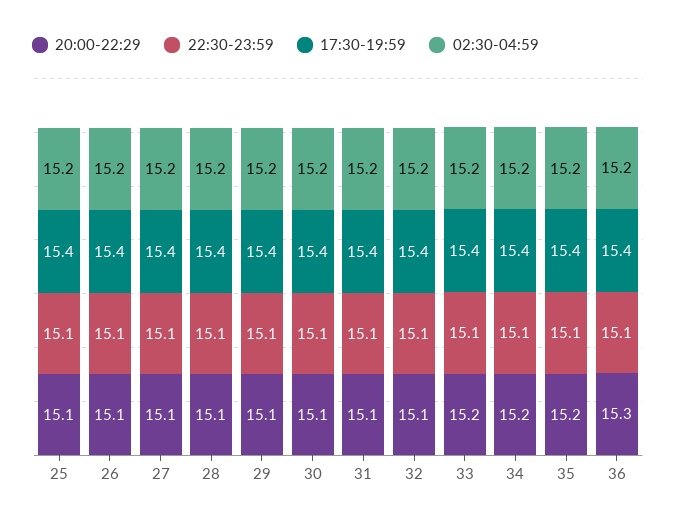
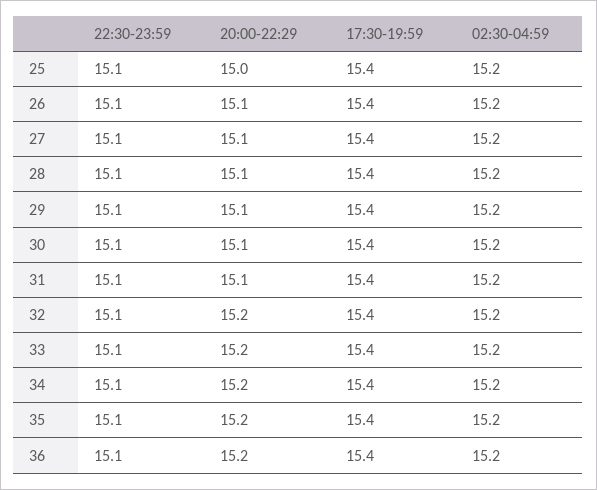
20:00-22:29, 25: 15.1 -> 15
20:00-22:29, 32: 15.1 -> 15.2
20:00-22:29, 36: 15.3 -> 15.2

